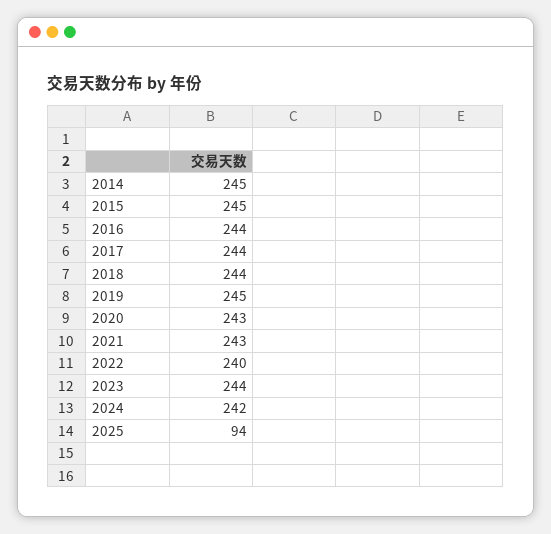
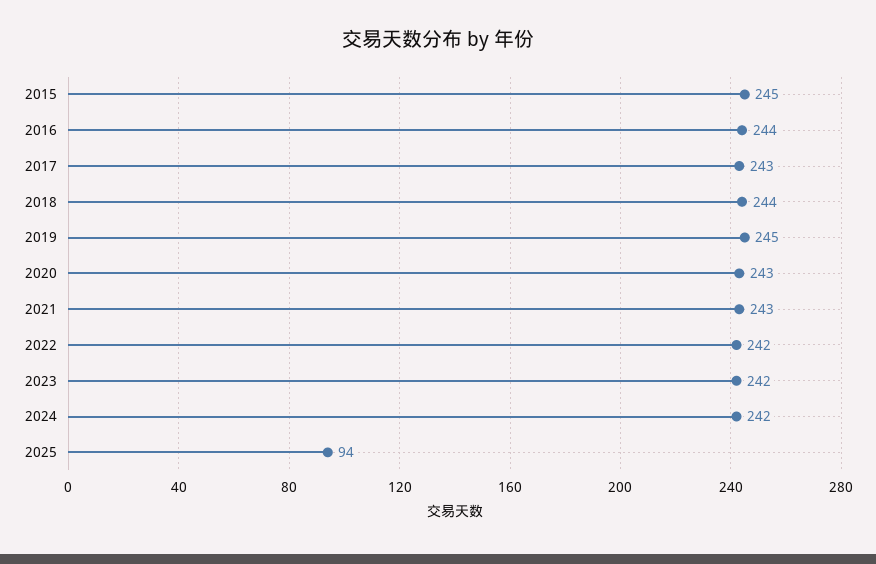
2014: 245 -> none
2017: 244 -> 243
2022: 240 -> 242
2023: 244 -> 242

